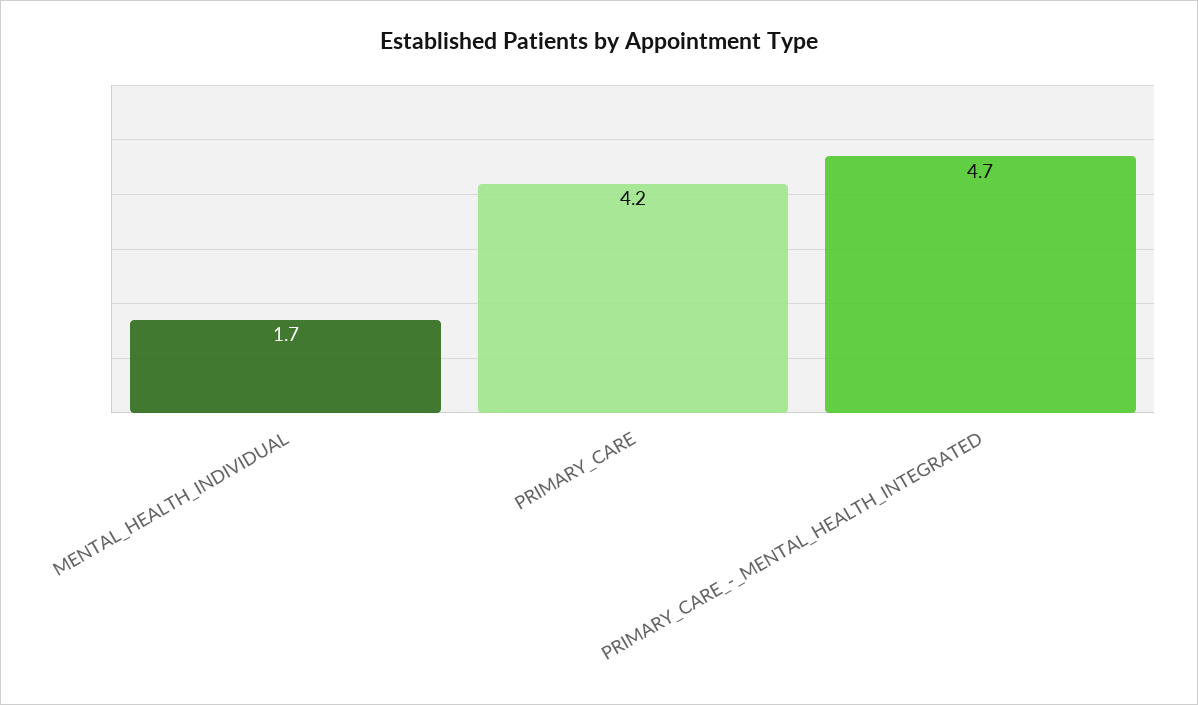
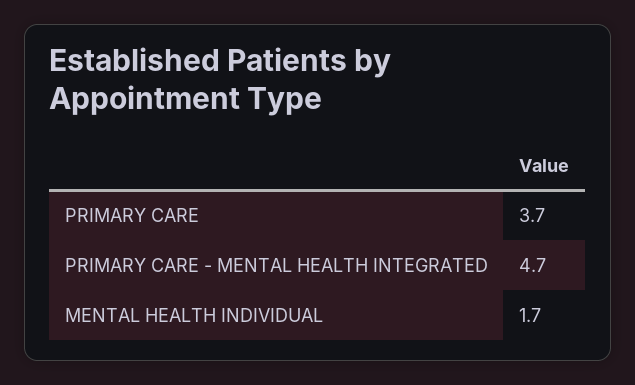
PRIMARY_CARE: 4.2 -> 3.7

